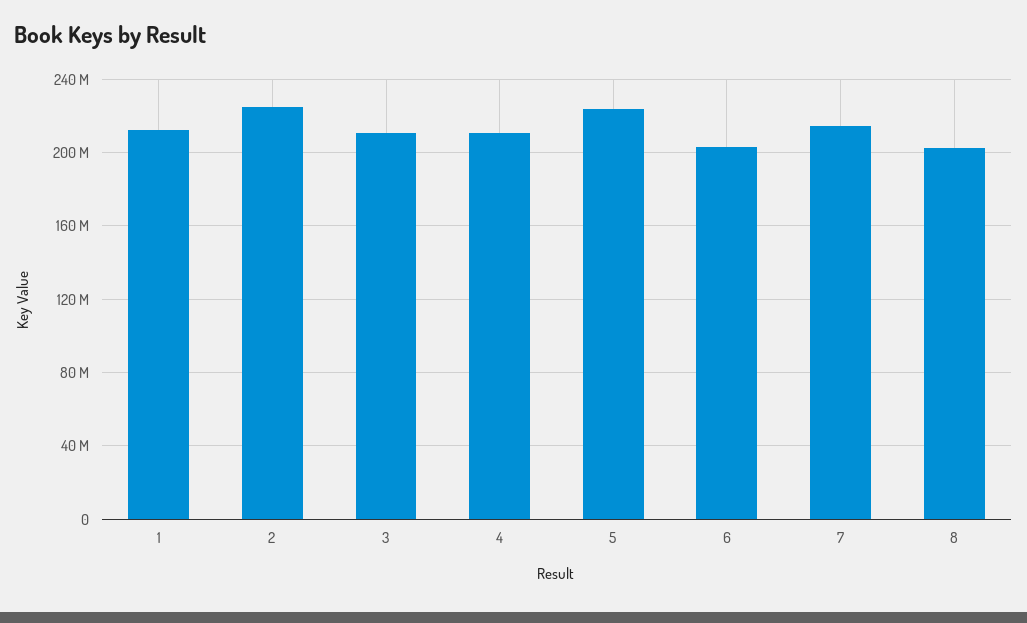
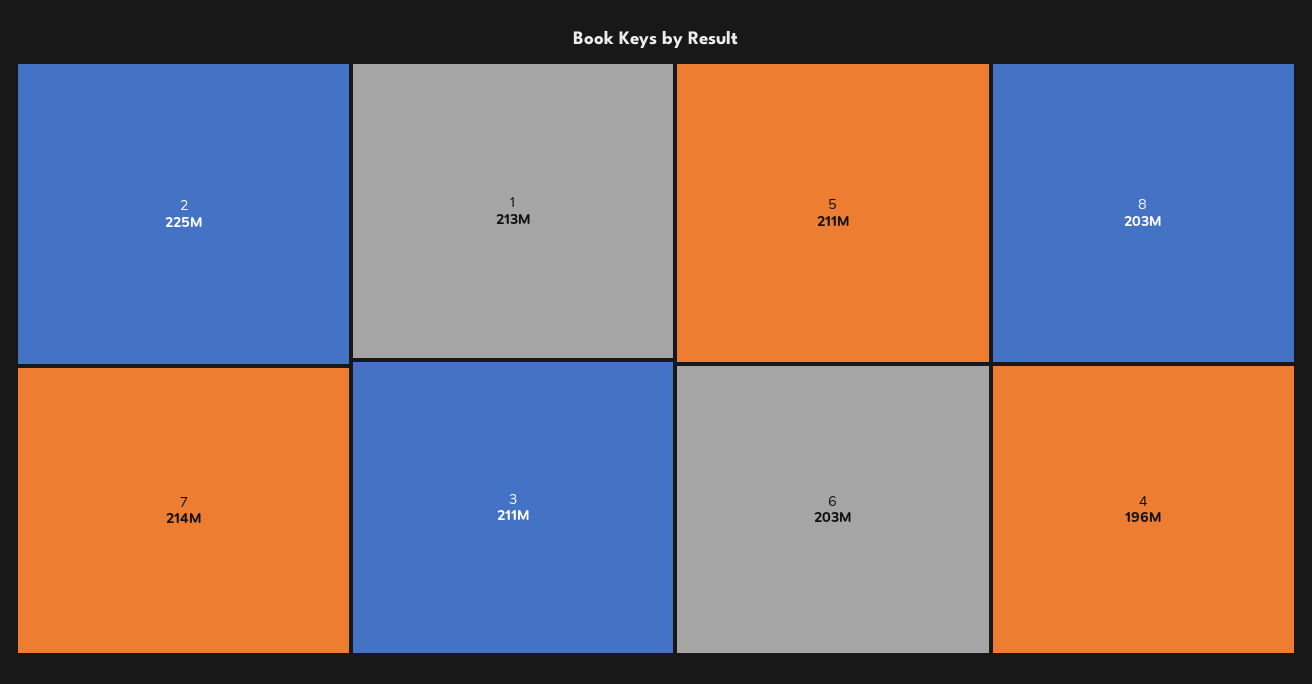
4: 210000000 -> 196000000
5: 225000000 -> 211000000

